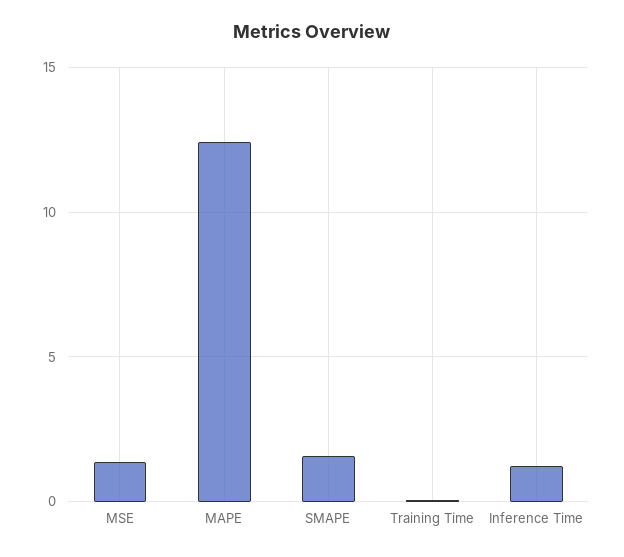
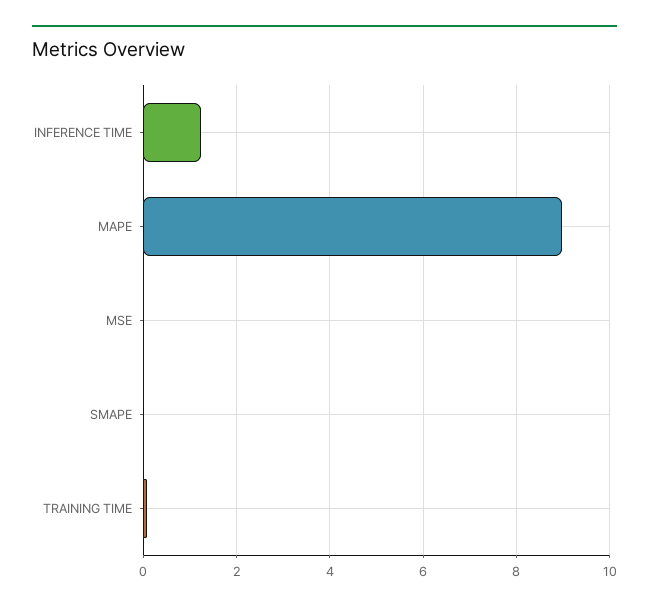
MSE: 1.5 -> 0
MAPE: 12.5 -> 9
SMAPE: 1.5 -> 0

